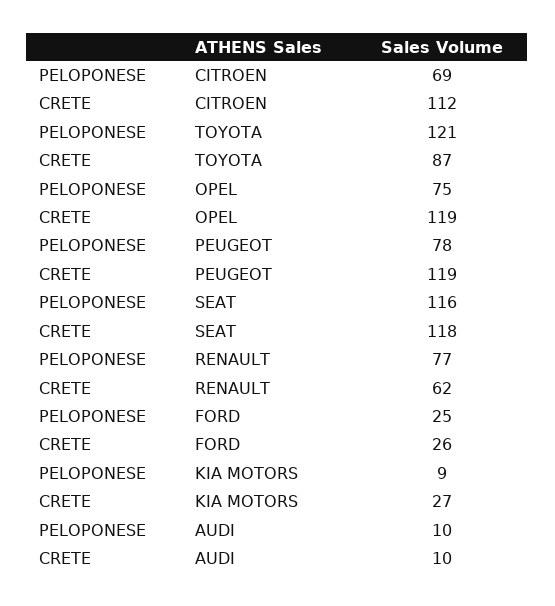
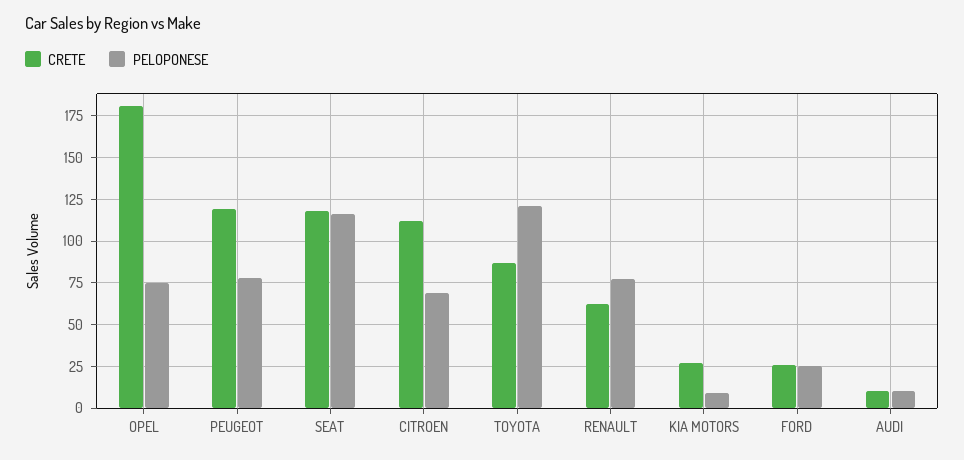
CRETE, OPEL: 119 -> 180

